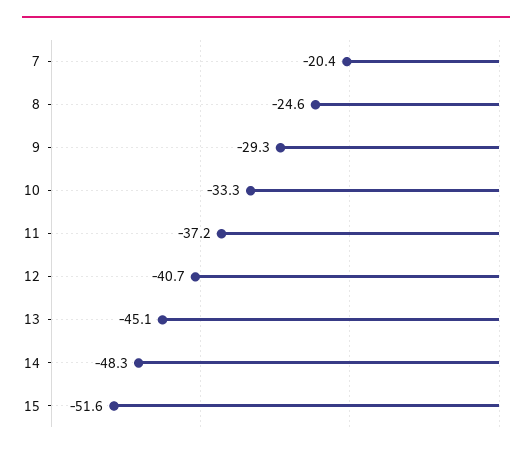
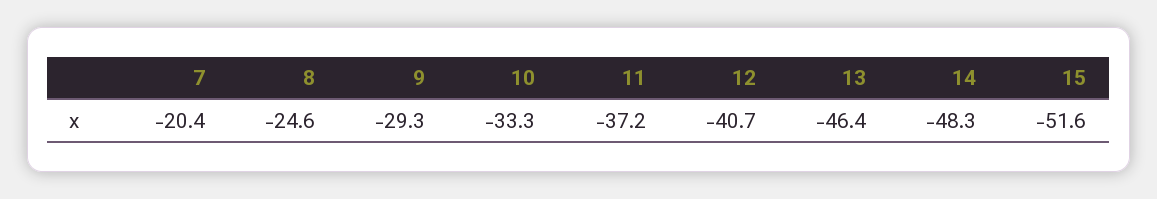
13: -45.1 -> -46.4

